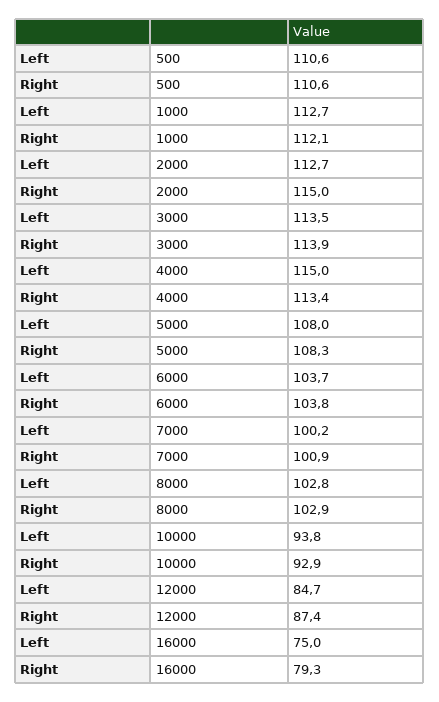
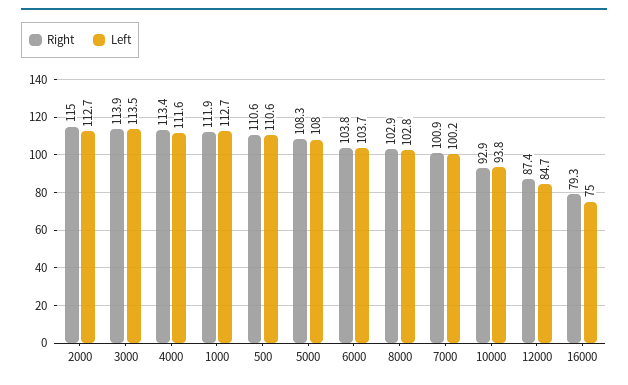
Right, 1000: 112.1 -> 111.9
Left, 4000: 115 -> 111.6

